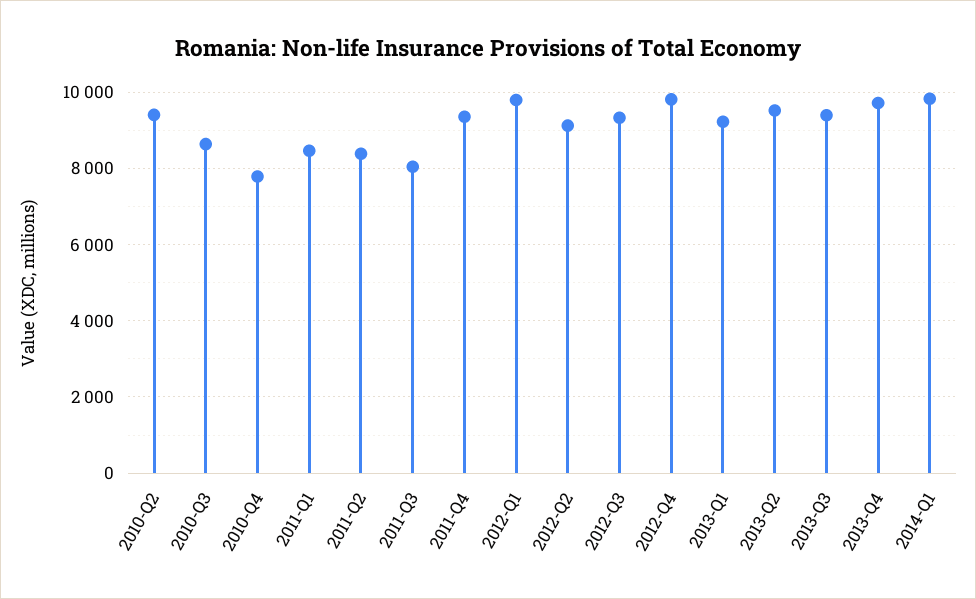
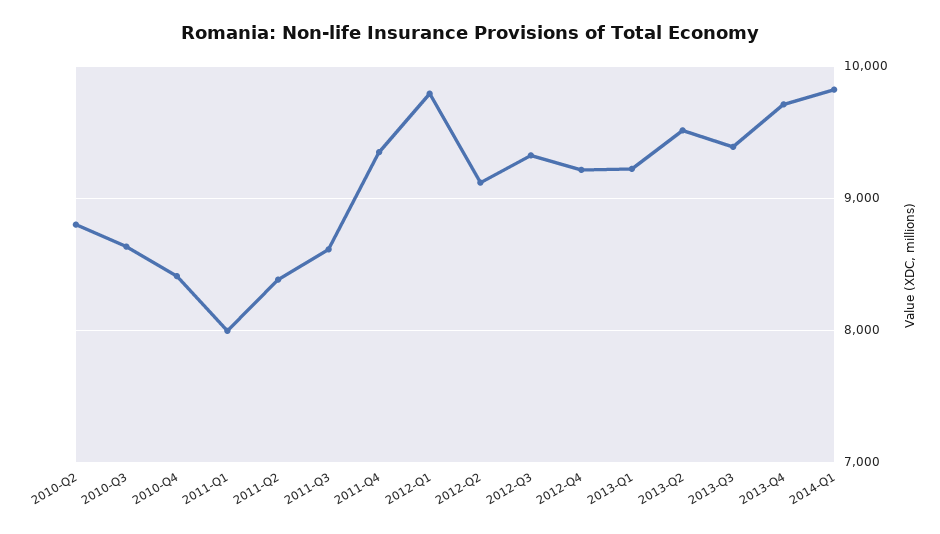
2010-Q2: 9400 -> 8800
2010-Q4: 7800 -> 8400
2011-Q1: 8400 -> 8000
2011-Q3: 8000 -> 8600
2012-Q4: 9800 -> 9200

